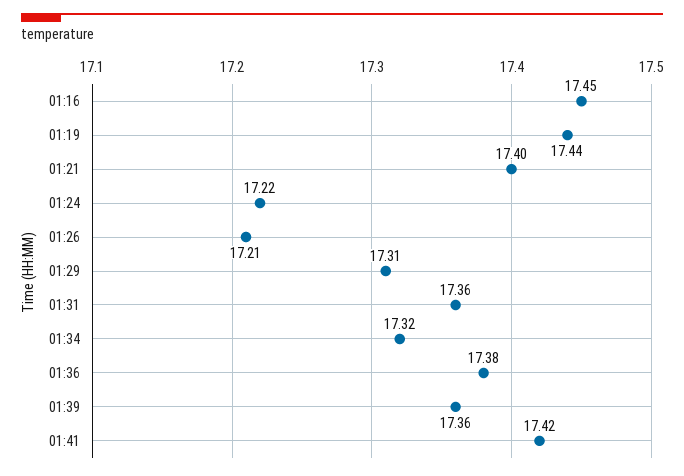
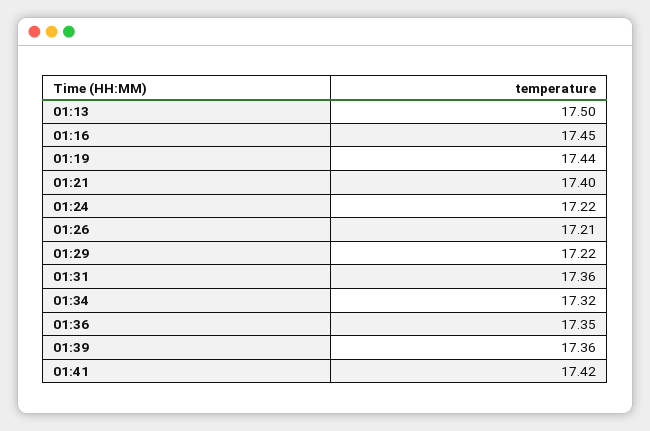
01:29: 17.31 -> 17.22
01:36: 17.38 -> 17.35
01:13: none -> 17.5

